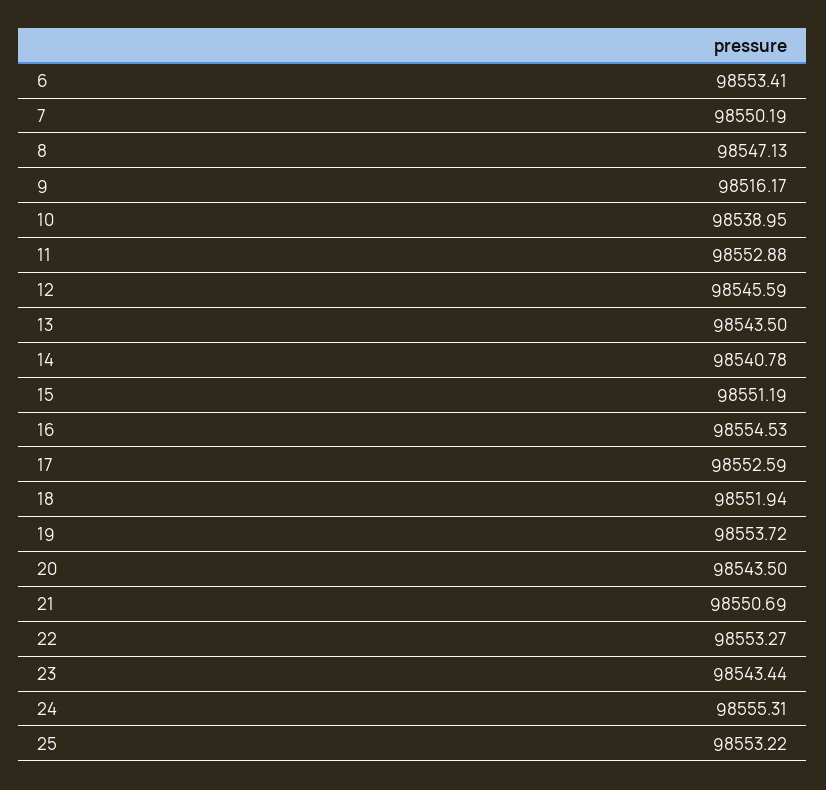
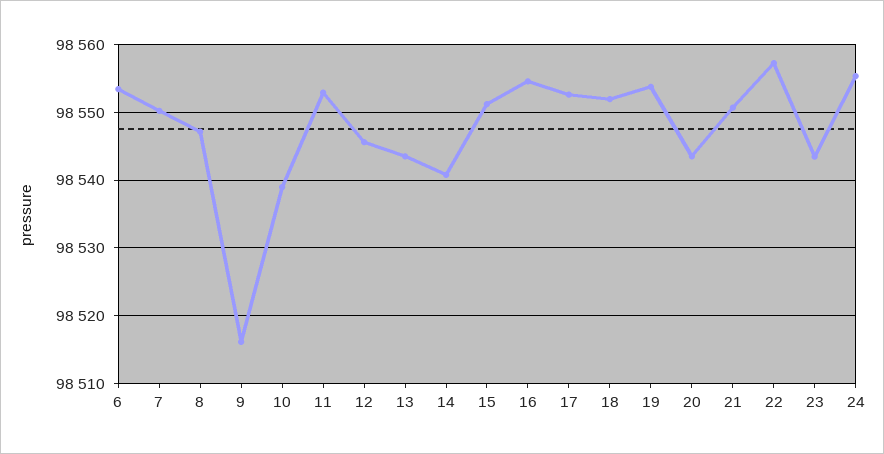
22: 98553.27 -> 98557
25: 98553.22 -> none

